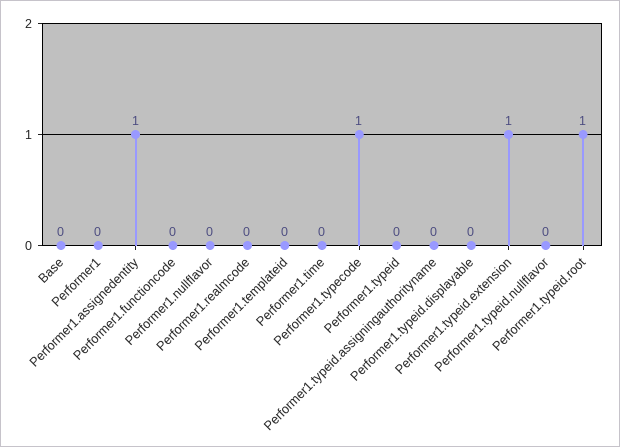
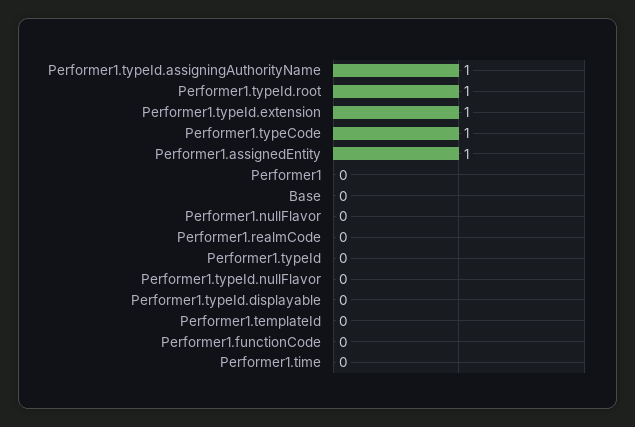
Performer1.typeid.assigningauthorityname: 0 -> 1

